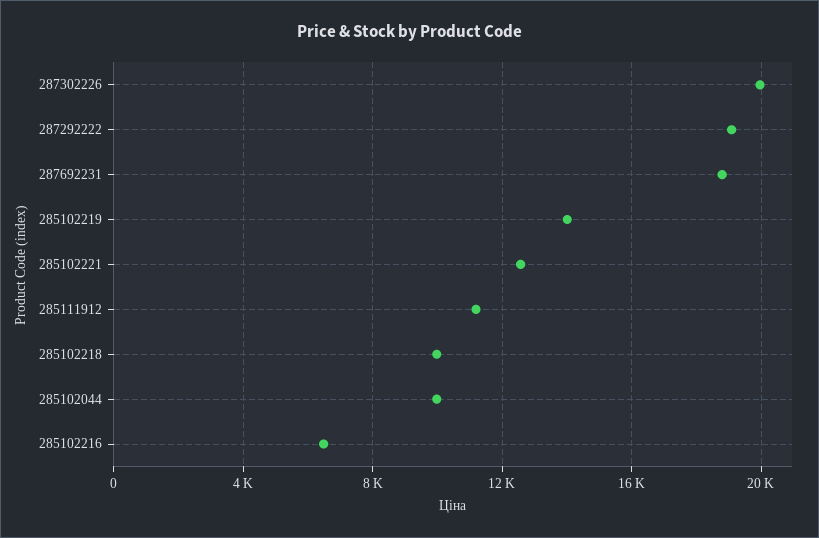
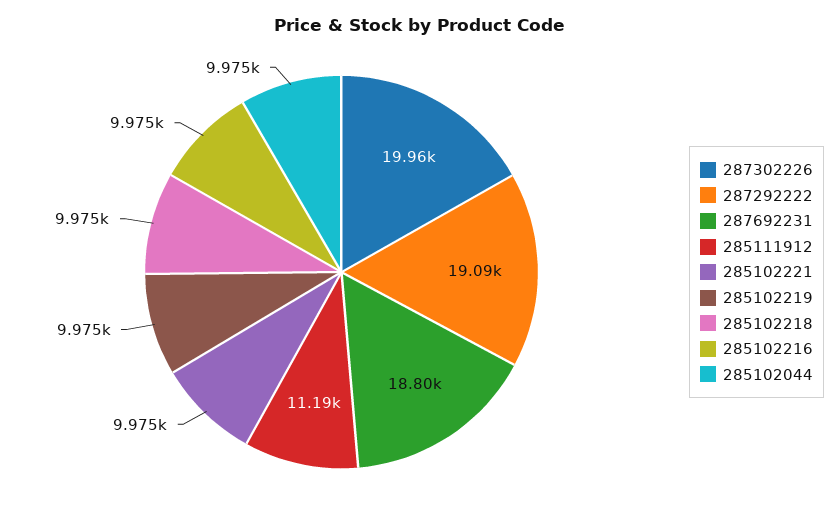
285102219: 14000 -> 9975
285102221: 12500 -> 9975
285102216: 6500 -> 9975

